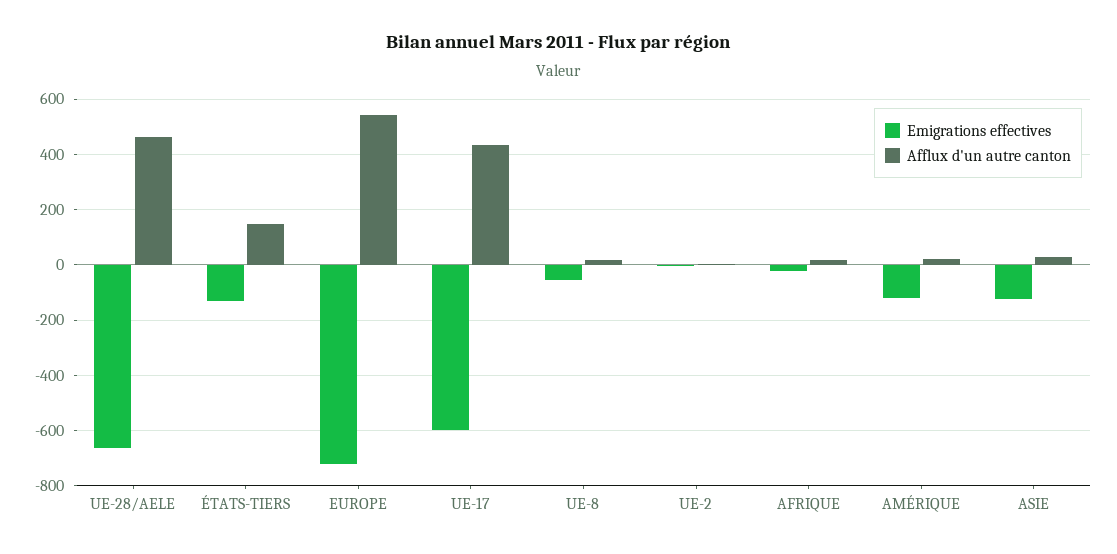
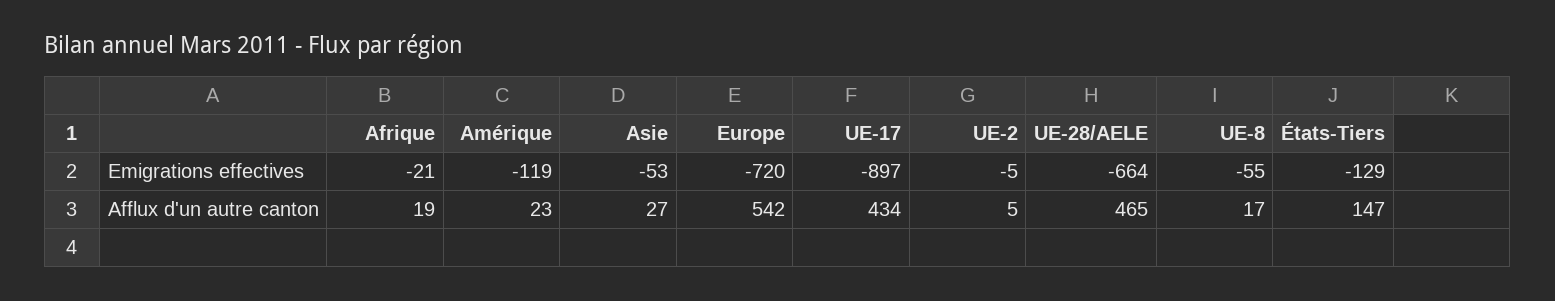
Emigrations effectives, UE-17: -600 -> -897
Emigrations effectives, ASIE: -125 -> -53

